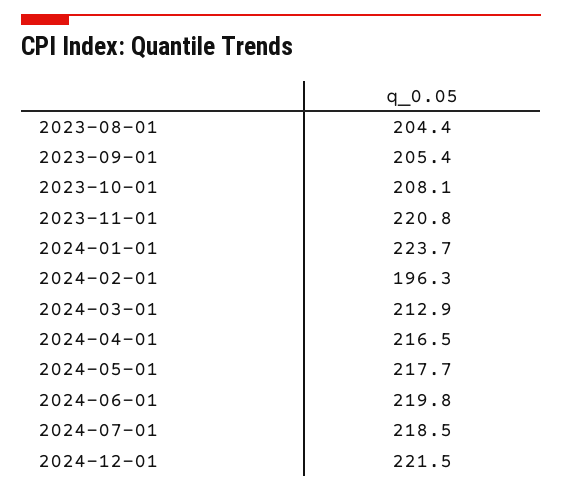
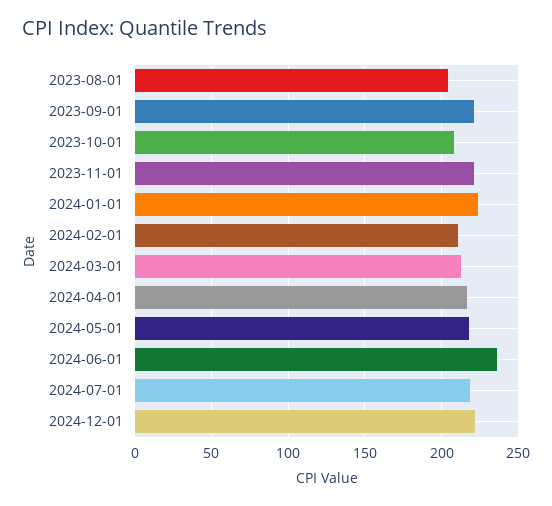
2023-09-01: 205.4 -> 220
2024-02-01: 196.3 -> 210
2024-06-01: 219.8 -> 235

